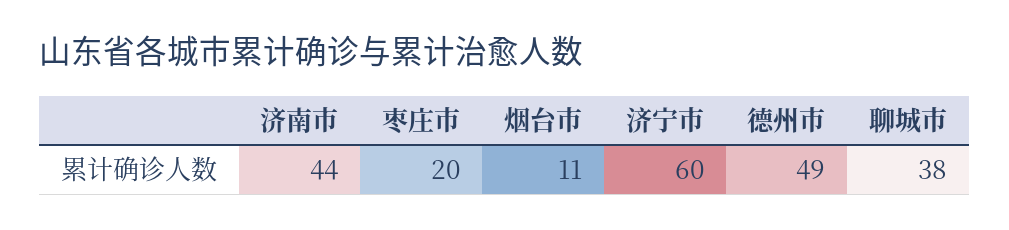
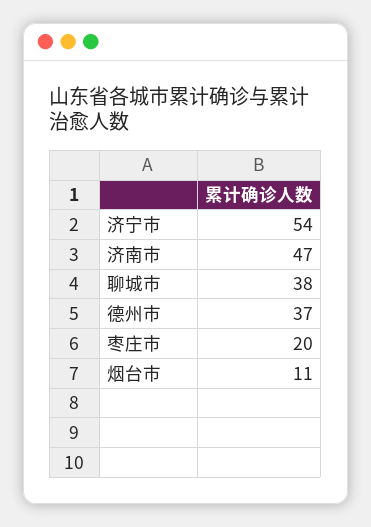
济南市: 44 -> 47
济宁市: 60 -> 54
德州市: 49 -> 37

